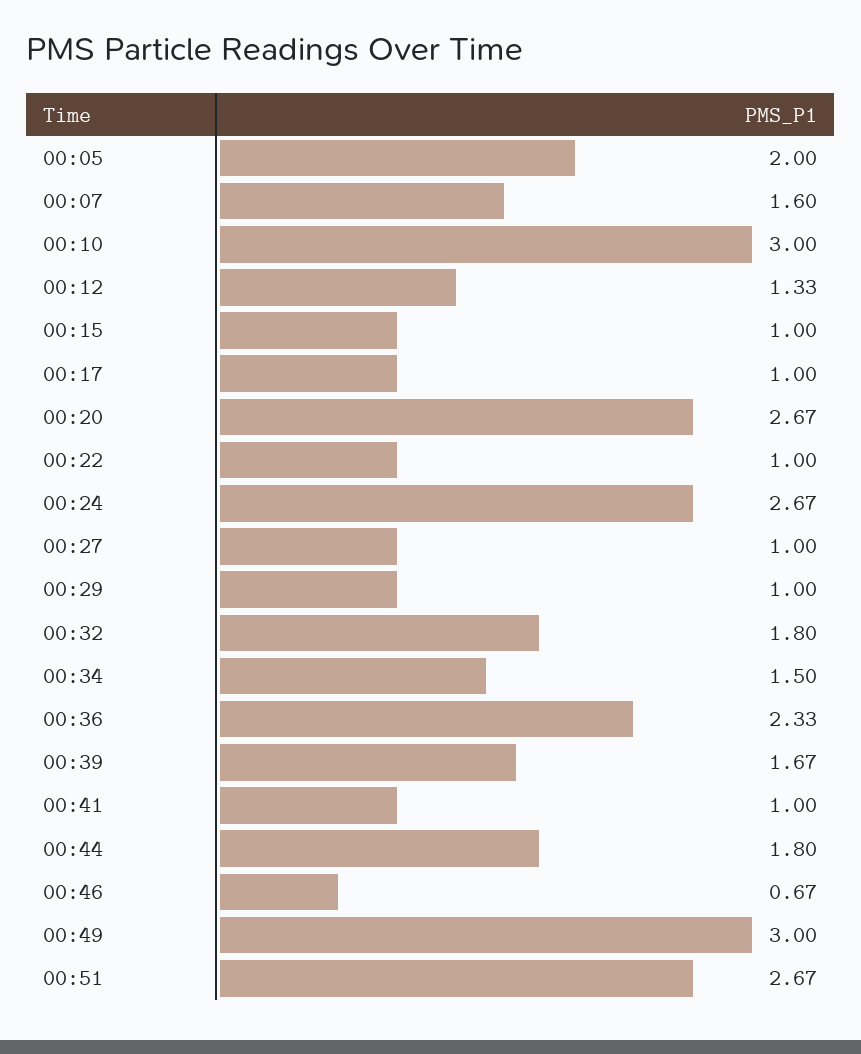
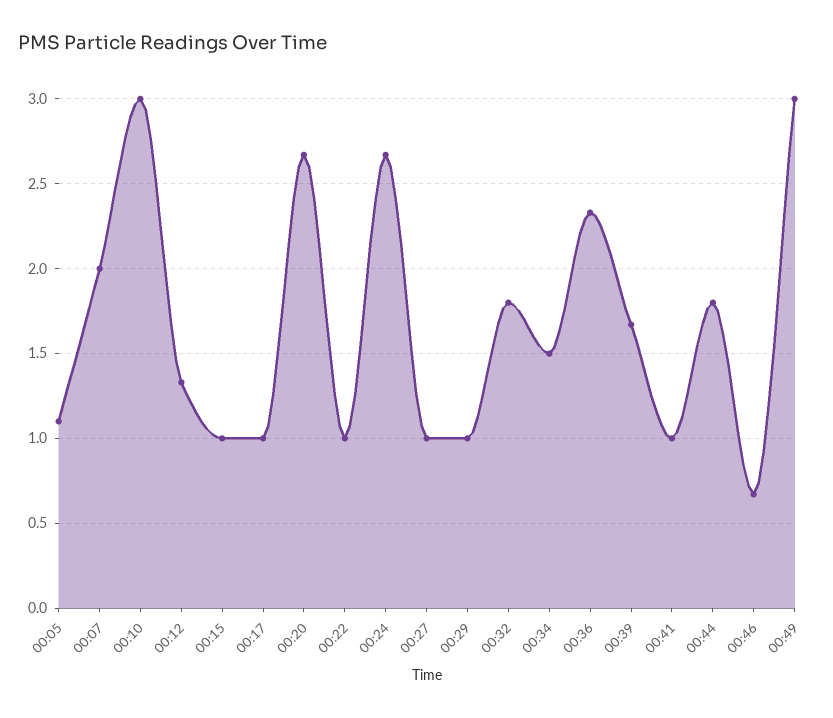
00:05: 2 -> 1.1
00:07: 1.6 -> 2
00:51: 2.67 -> none

